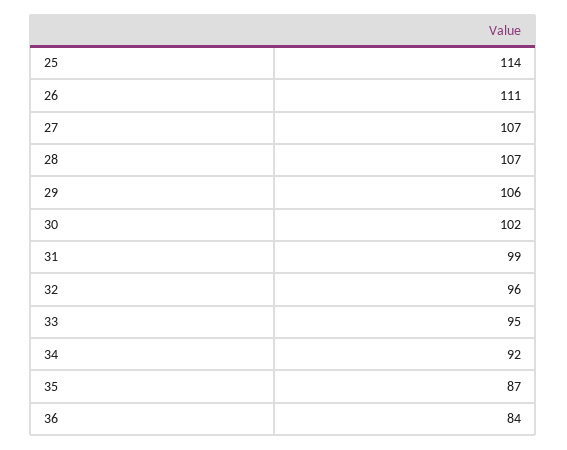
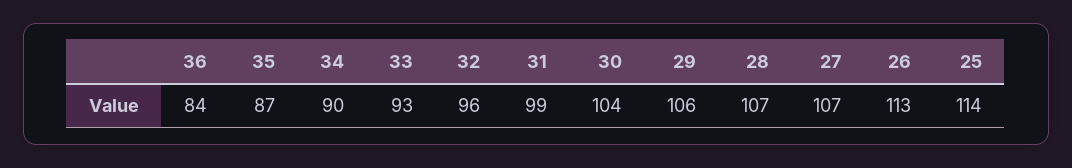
26: 111 -> 113
30: 102 -> 104
33: 95 -> 93
34: 92 -> 90

